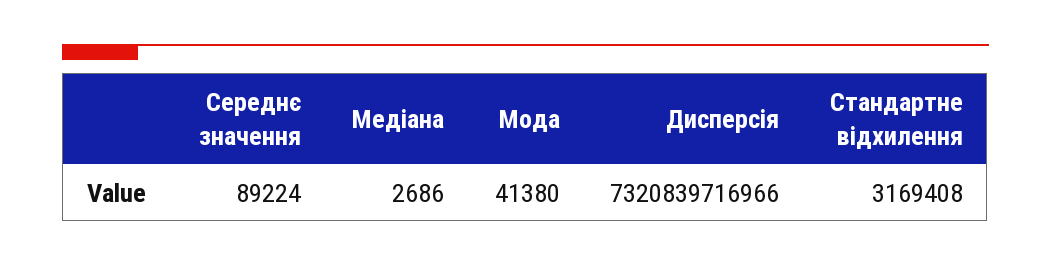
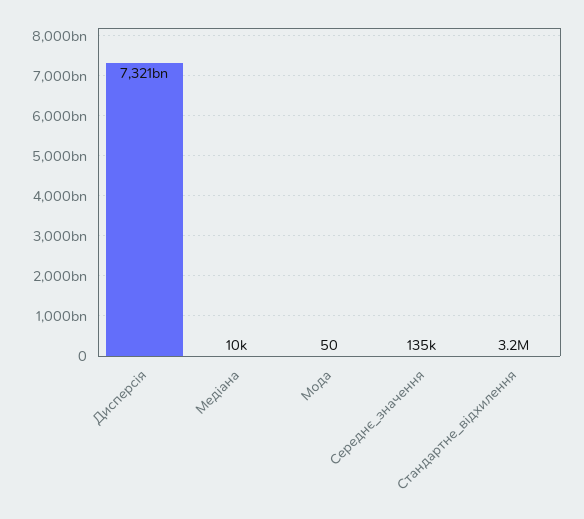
Середнє значення: 89224 -> 135000
Медіана: 2686 -> 10000
Мода: 41380 -> 50

